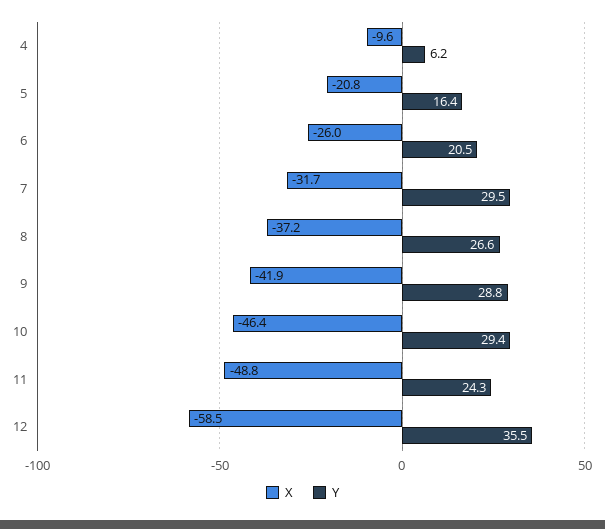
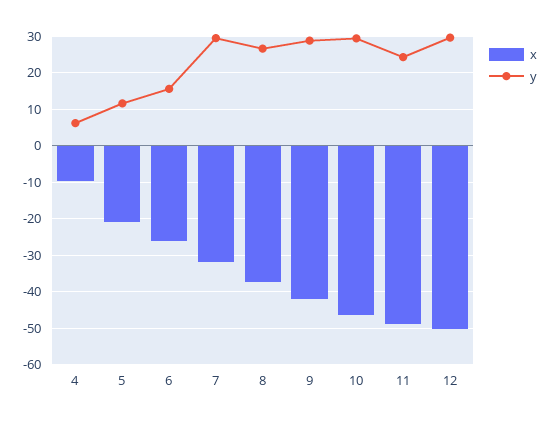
Y, 5: 16.4 -> 12
Y, 6: 20.5 -> 16
X, 12: -58.5 -> -50
Y, 12: 35.5 -> 30

